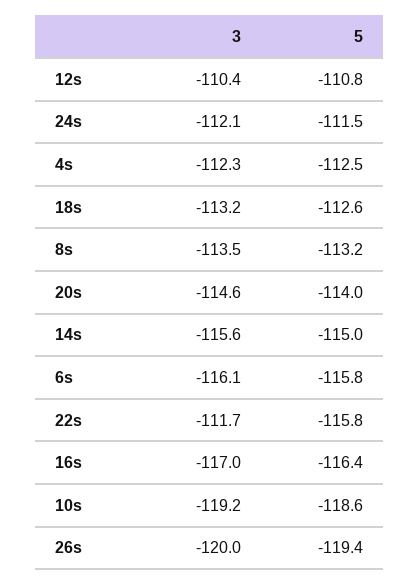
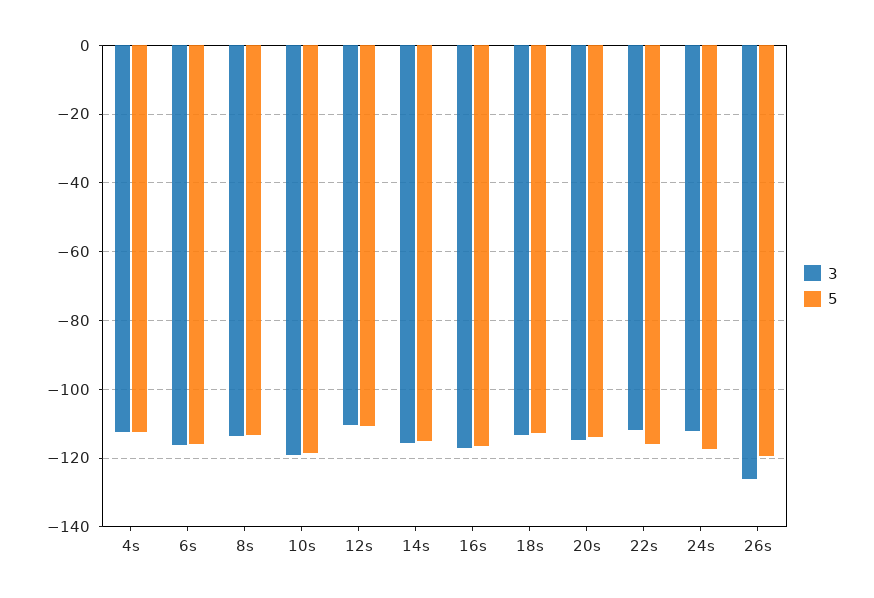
5, 24s: -111.5 -> -118
3, 26s: -120 -> -126

